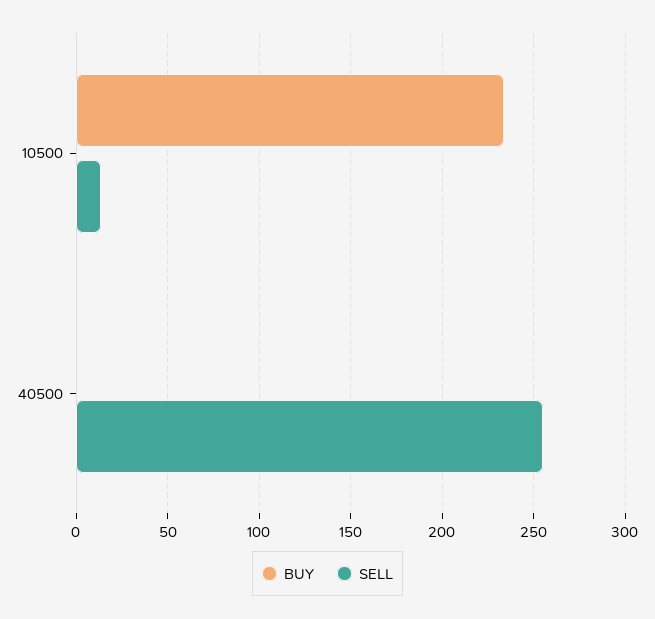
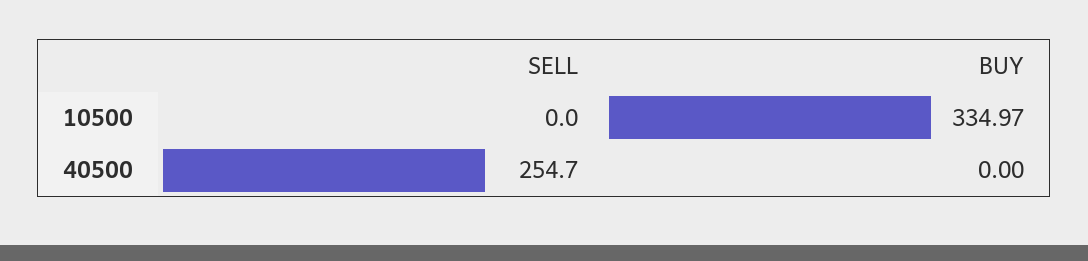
BUY, 10500: 235 -> 334.97
SELL, 10500: 15 -> 0

